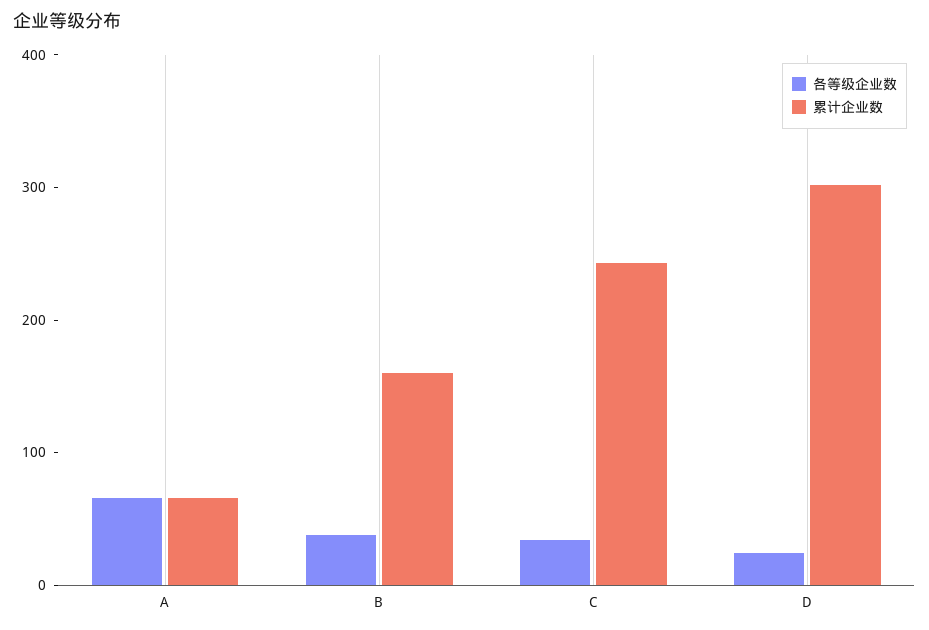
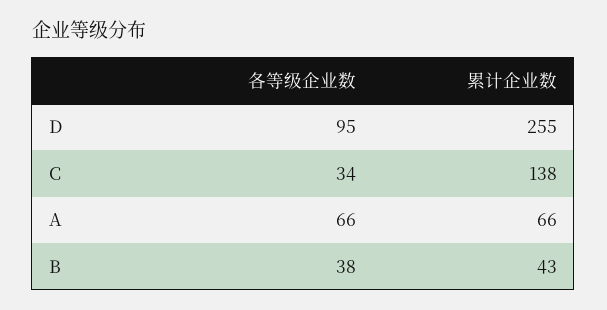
累计企业数, B: 160 -> 43
累计企业数, C: 240 -> 138
各等级企业数, D: 20 -> 95
累计企业数, D: 300 -> 255

